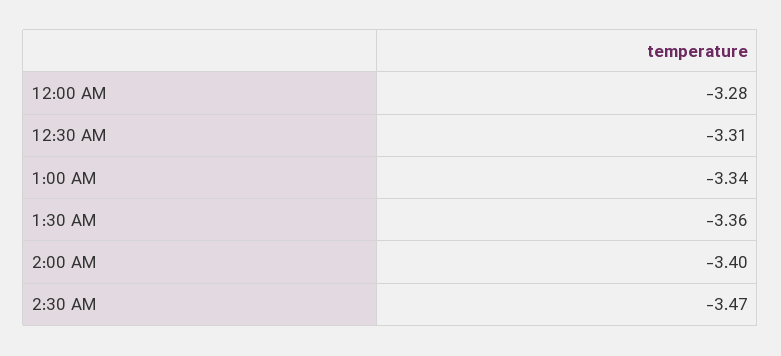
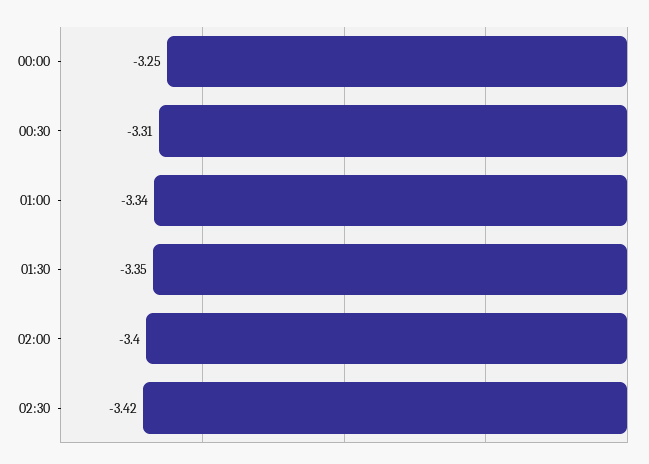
12:00 AM: -3.28 -> -3.25
1:30 AM: -3.36 -> -3.35
2:30 AM: -3.47 -> -3.42

